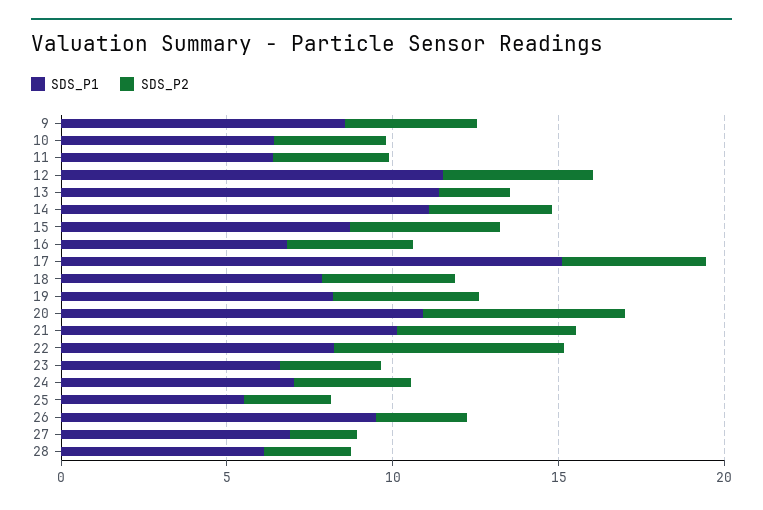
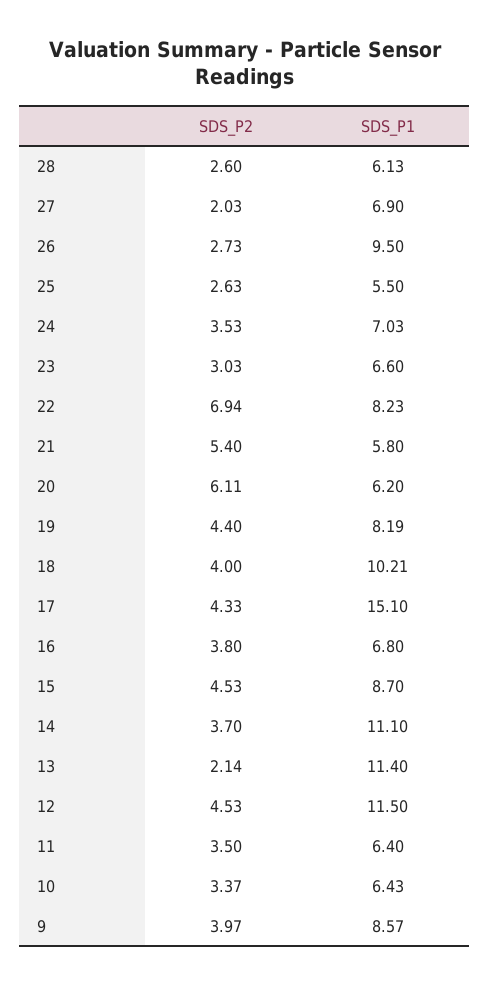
SDS_P1, 18: 8 -> 10.21
SDS_P1, 20: 11 -> 6.2
SDS_P1, 21: 10 -> 5.8

